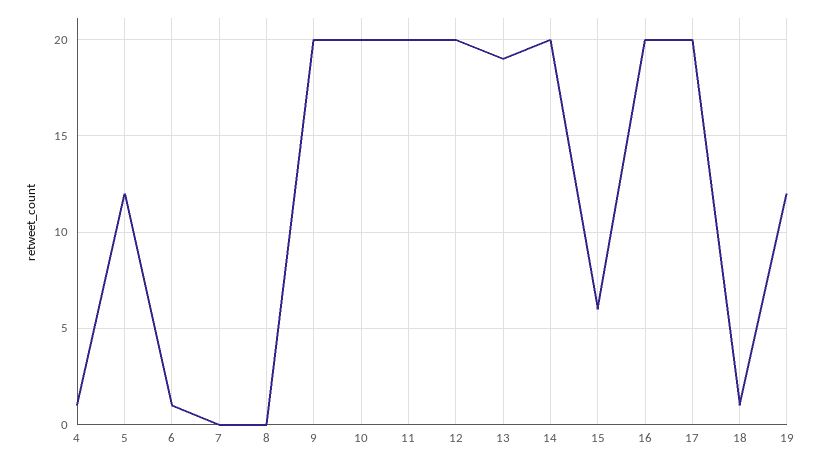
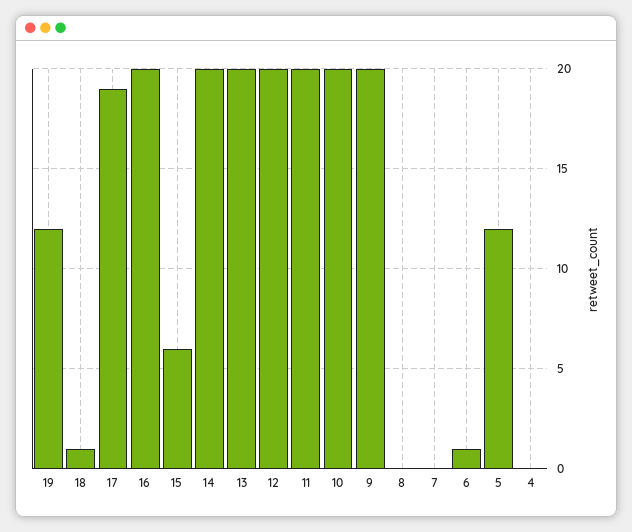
4: 1 -> 0
13: 19 -> 20
17: 20 -> 19

